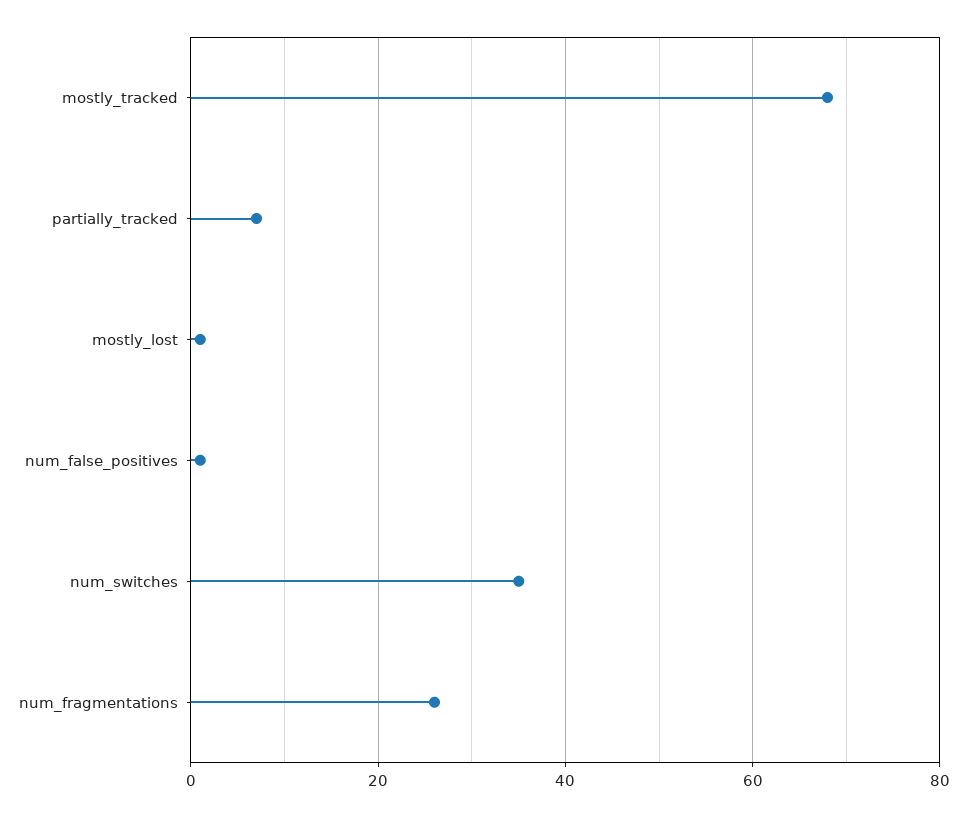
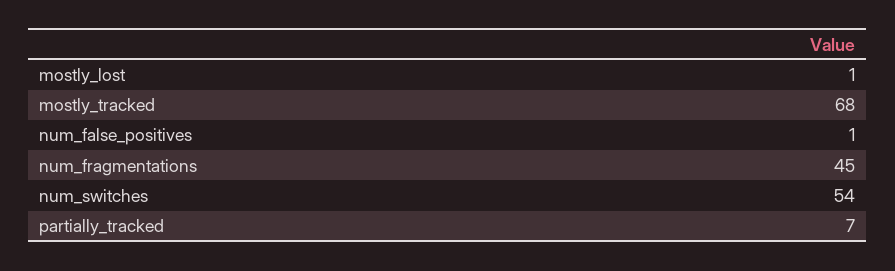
num_switches: 35 -> 54
num_fragmentations: 25 -> 45

